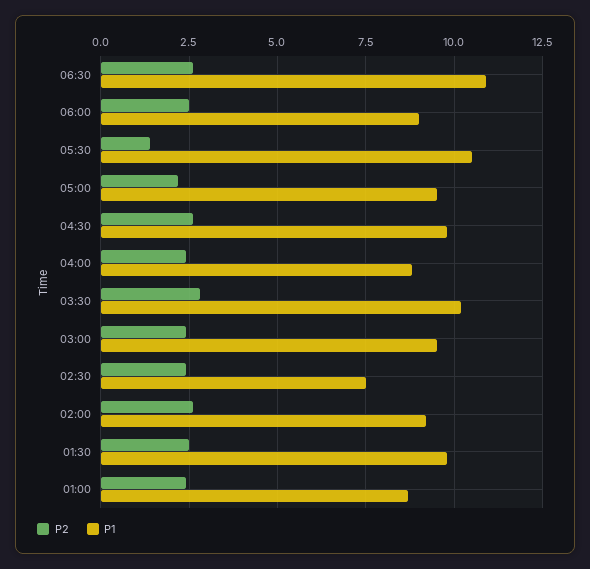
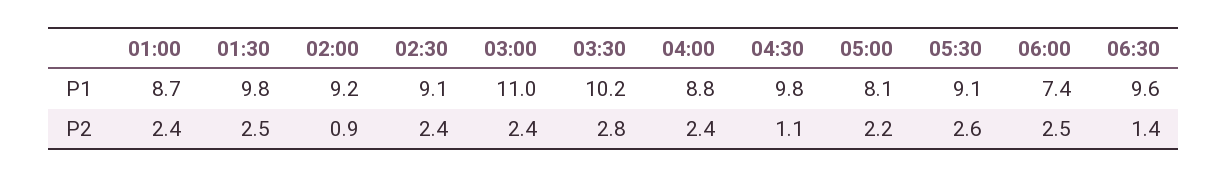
P2, 06:30: 2.5 -> 1.4
P1, 06:30: 11 -> 9.6
P1, 06:00: 9 -> 7.4
P2, 05:30: 1.5 -> 2.6
P1, 05:30: 10.5 -> 9.1
P1, 05:00: 9.5 -> 8.1
P2, 04:30: 2.5 -> 1.1
P1, 03:00: 9.5 -> 11
P1, 02:30: 7.5 -> 9.1
P2, 02:00: 2.5 -> 0.9

